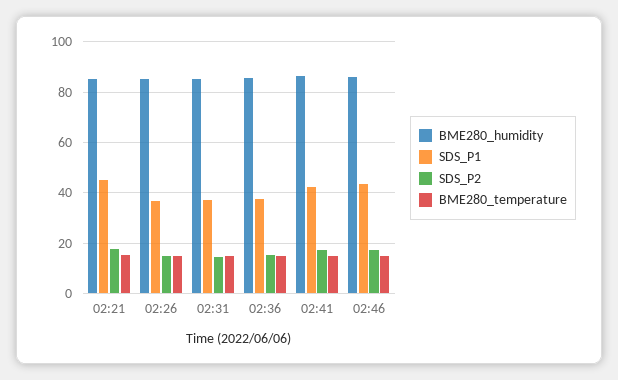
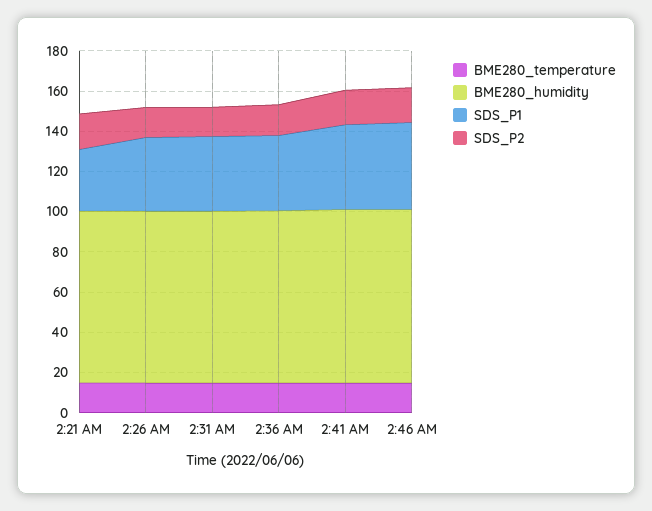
SDS_P1, 02:21: 45 -> 30

